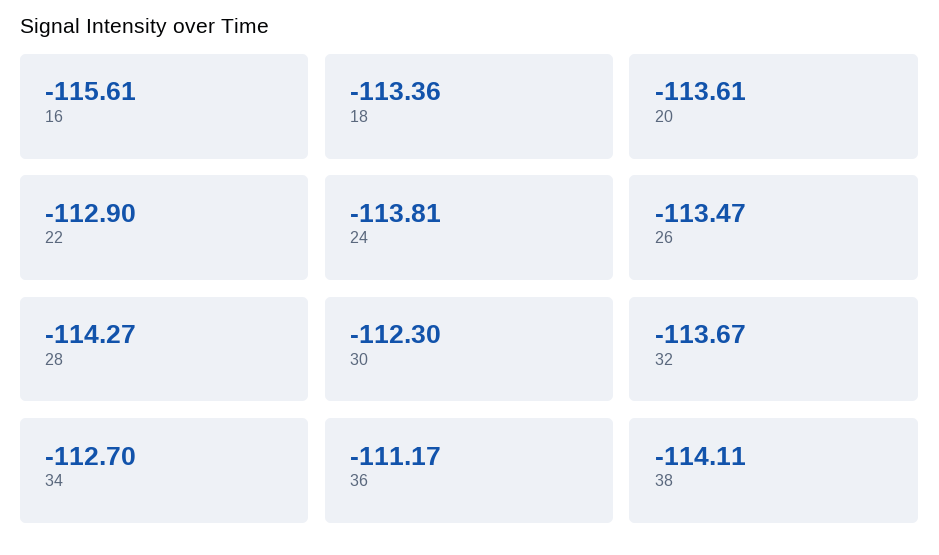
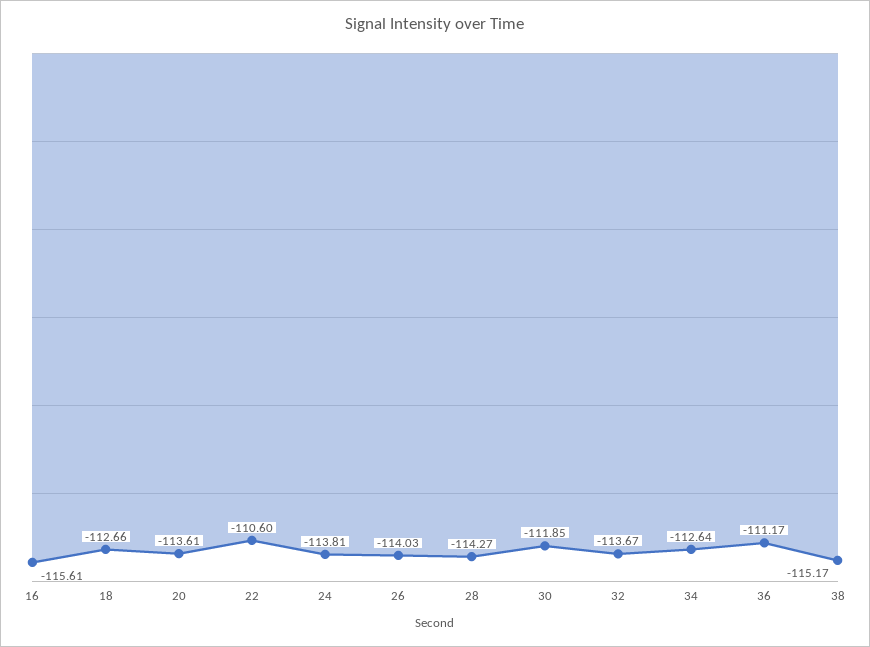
18: -113.36 -> -112.66
22: -112.9 -> -110.6
26: -113.47 -> -114.03
30: -112.3 -> -111.85
34: -112.7 -> -112.64
38: -114.11 -> -115.17

